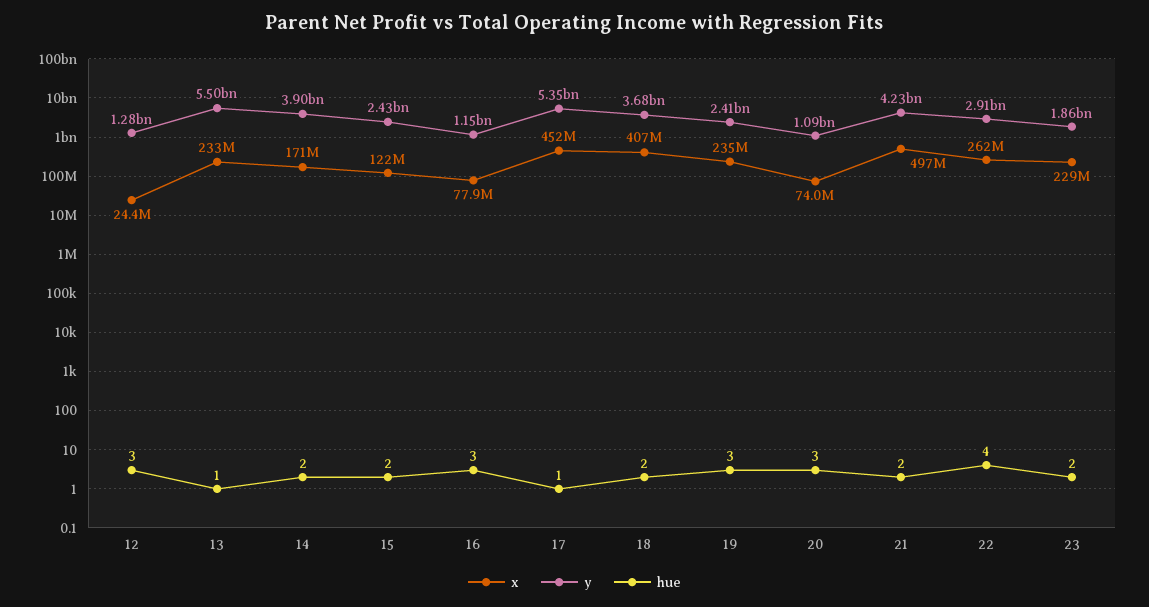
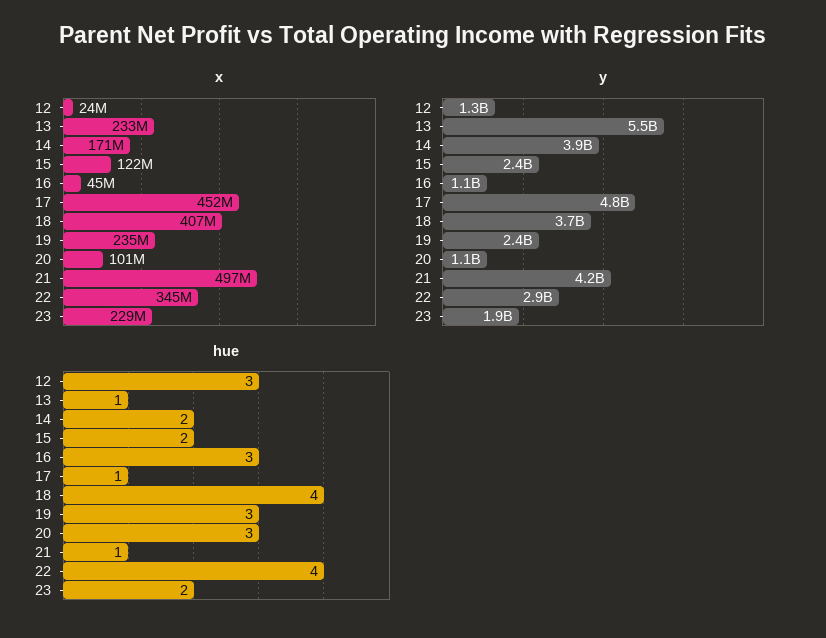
x, 16: 77900000 -> 45000000
y, 17: 5350000000 -> 4800000000
hue, 18: 2 -> 4
x, 20: 74000000 -> 101000000
hue, 21: 2 -> 1
x, 22: 262000000 -> 345000000

